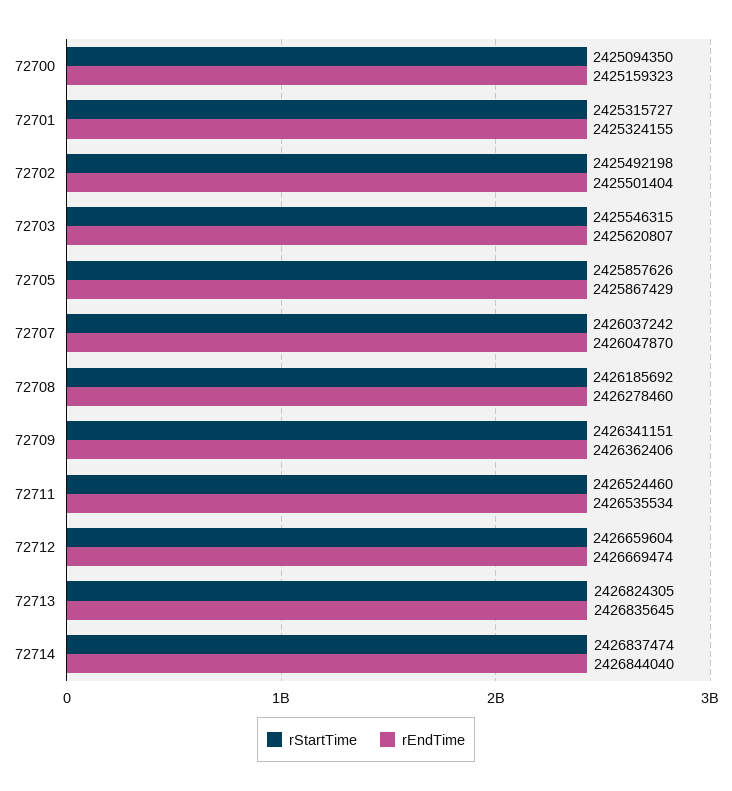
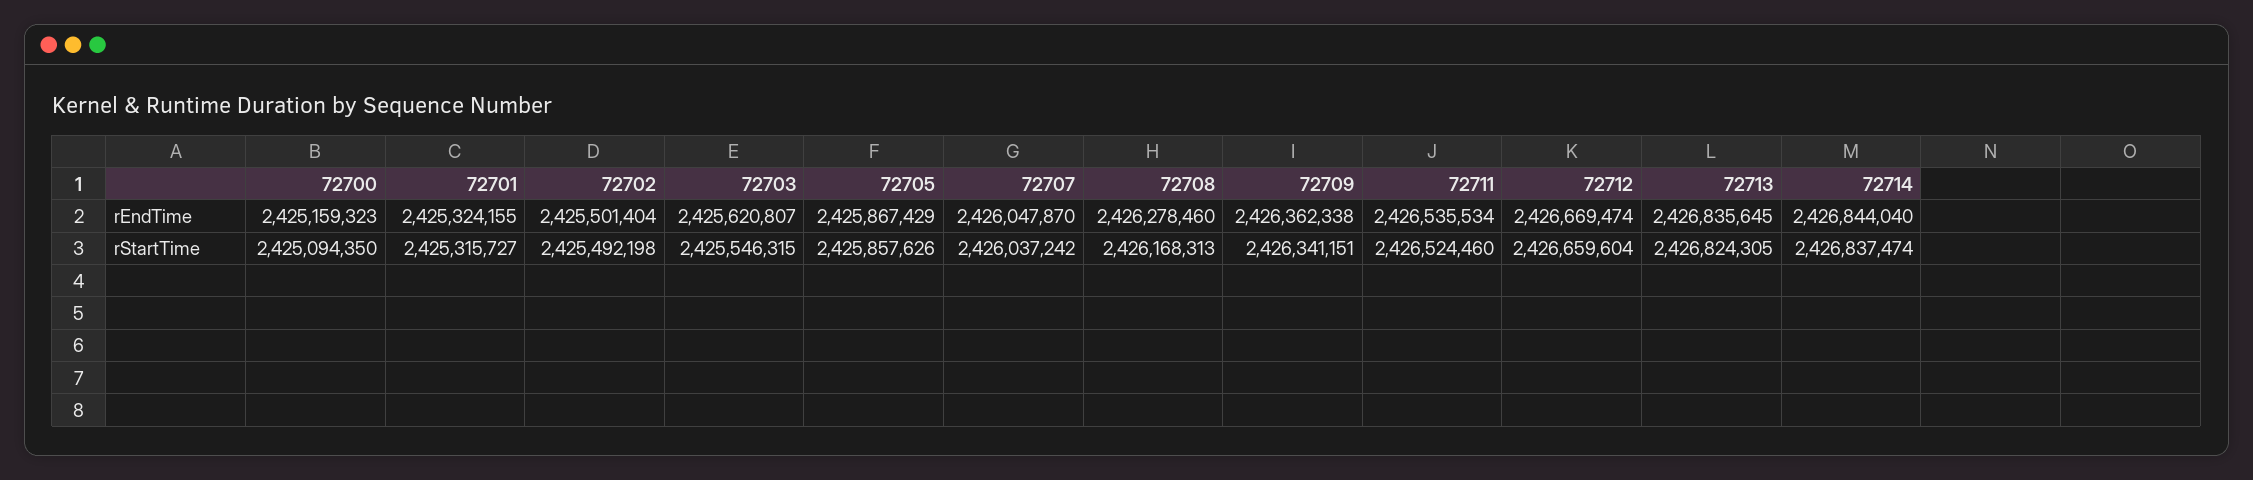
rStartTime, 72708: 2426185692 -> 2426168313
rEndTime, 72709: 2426362406 -> 2426362338

